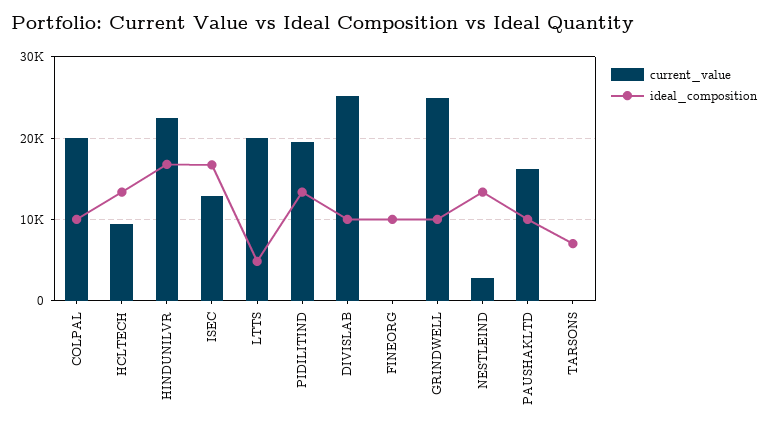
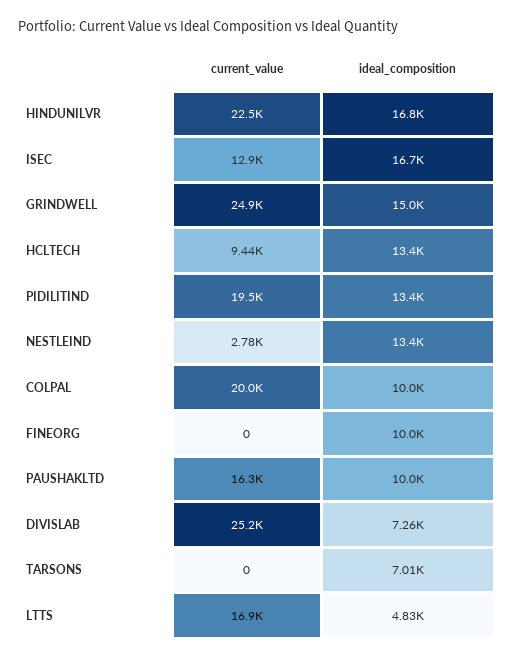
current_value, LTTS: 20000 -> 16900
ideal_composition, DIVISLAB: 10000 -> 7260
ideal_composition, GRINDWELL: 10000 -> 15000

